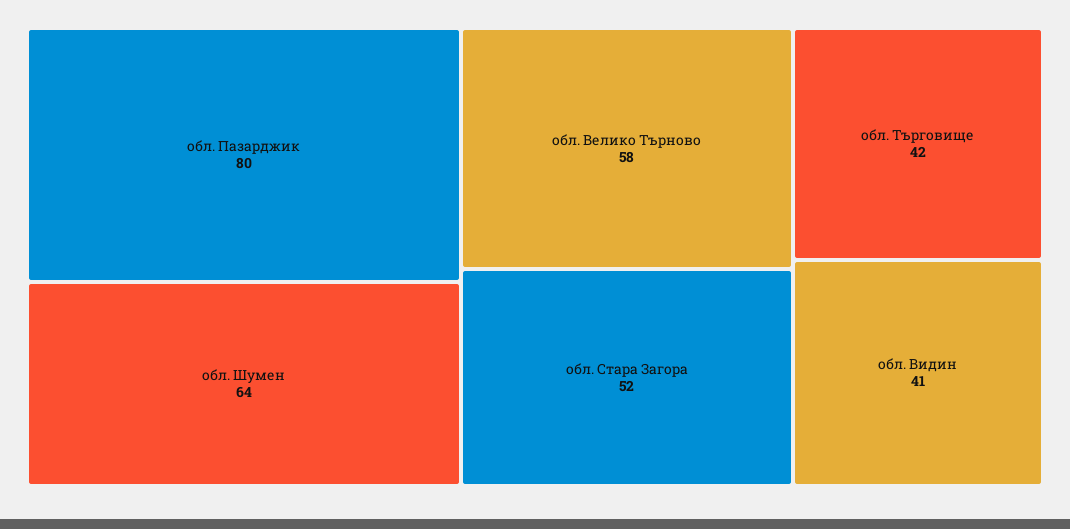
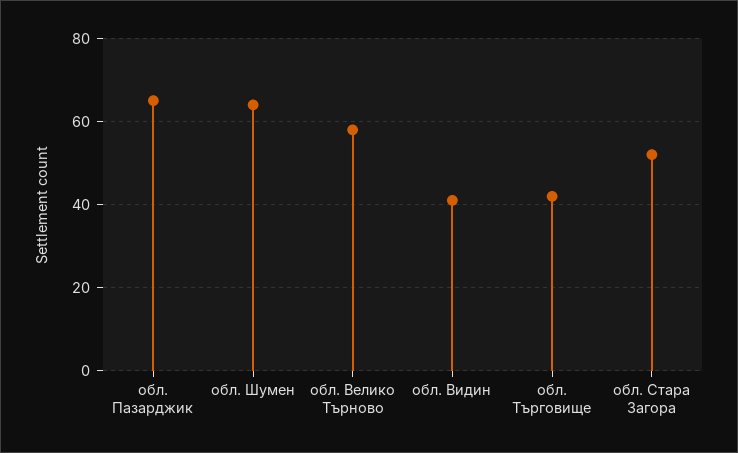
обл. Пазарджик: 80 -> 65

